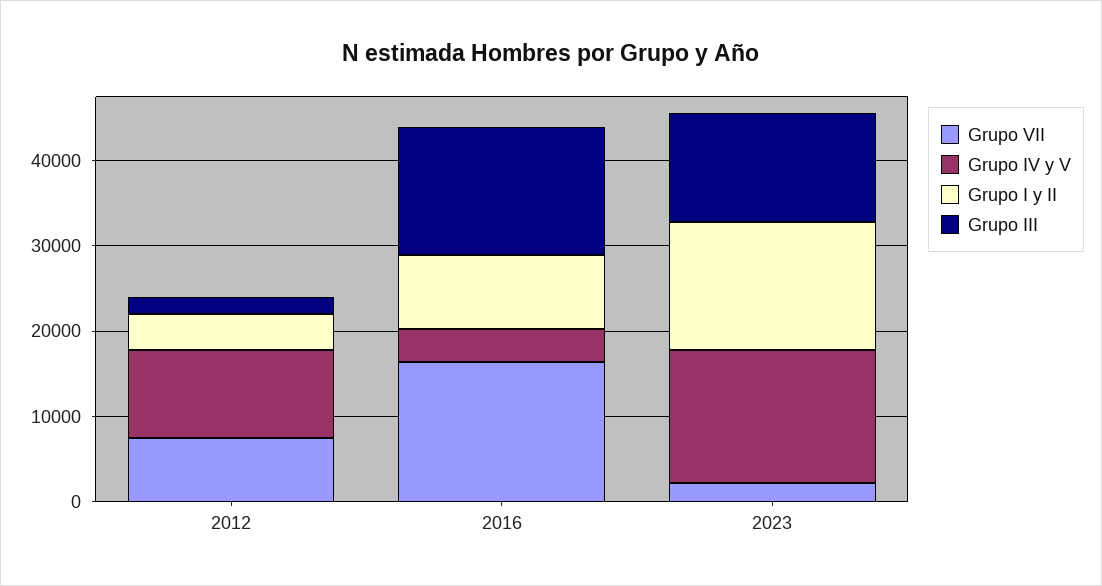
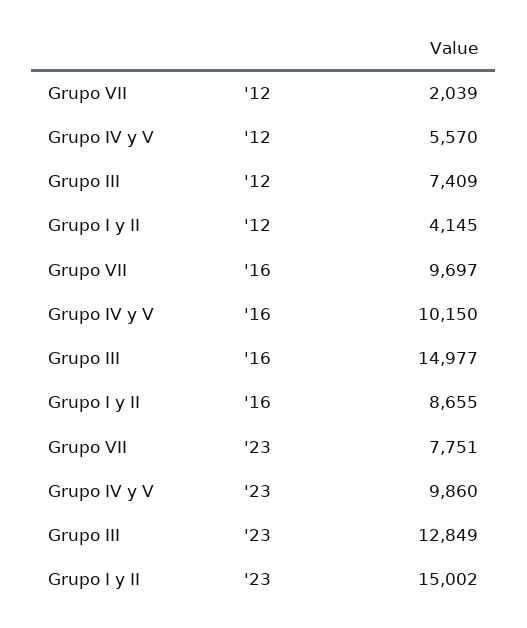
Grupo VII, 2012: 8000 -> 2039
Grupo IV y V, 2012: 10000 -> 5570
Grupo III, 2012: 2000 -> 7409
Grupo VII, 2016: 16000 -> 9697
Grupo IV y V, 2016: 4000 -> 10150
Grupo VII, 2023: 2000 -> 7751
Grupo IV y V, 2023: 16000 -> 9860

